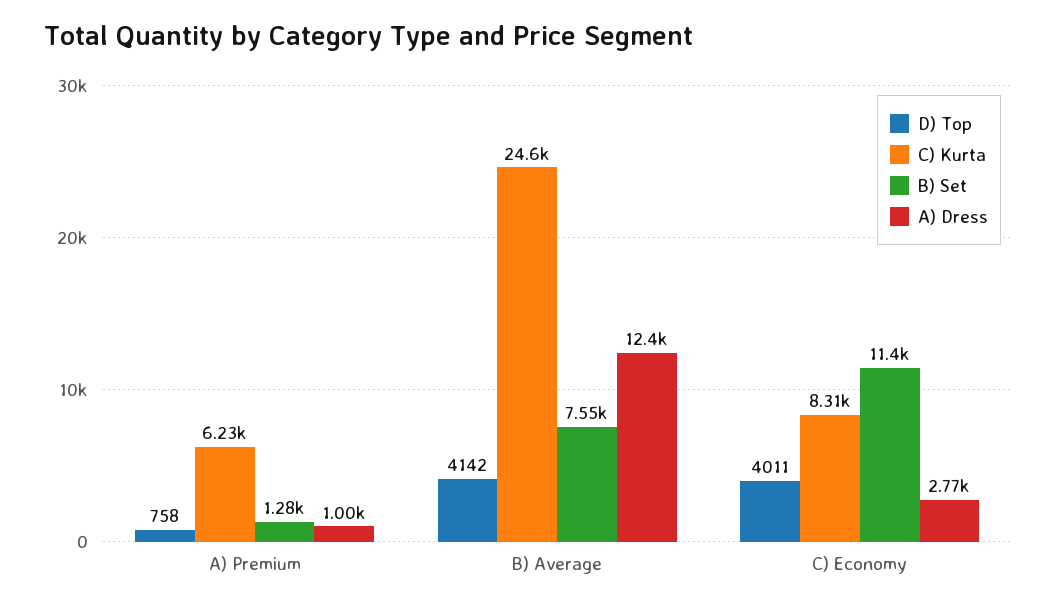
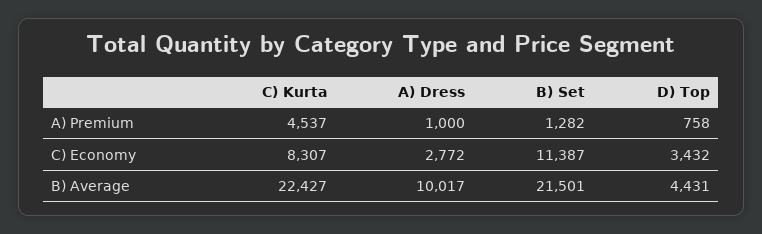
C) Kurta, A) Premium: 6230 -> 4537
D) Top, B) Average: 4142 -> 4431
C) Kurta, B) Average: 24600 -> 22427
B) Set, B) Average: 7550 -> 21501
A) Dress, B) Average: 12400 -> 10017
D) Top, C) Economy: 4011 -> 3432

